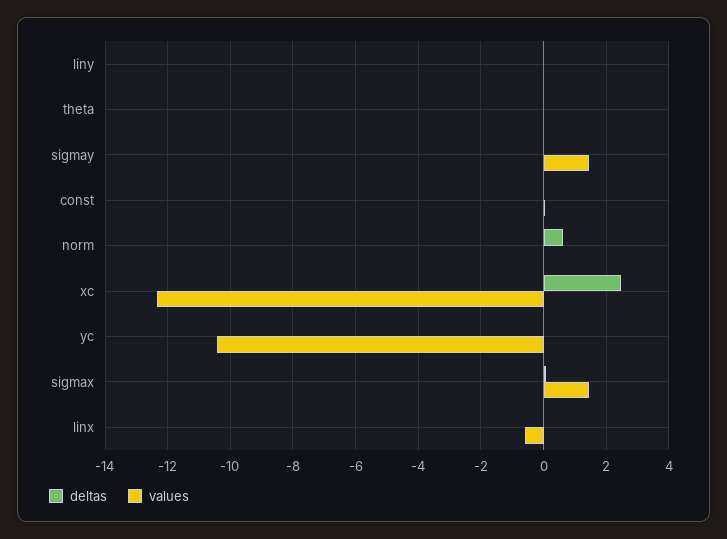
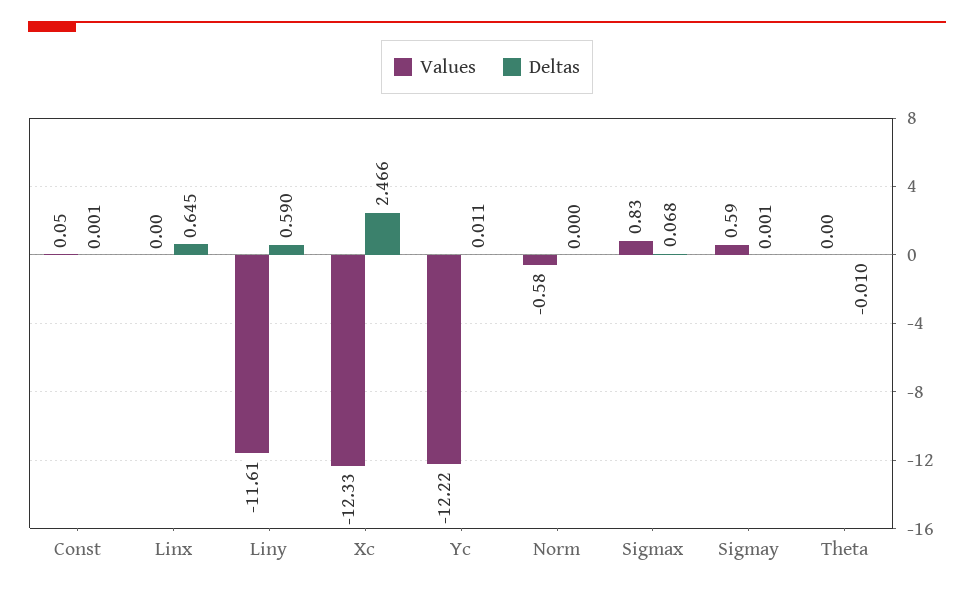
deltas, liny: 0 -> 0.59
values, liny: 0 -> -11.61
values, sigmay: 1.4 -> 0.59
deltas, norm: 0.6 -> 0
values, norm: 0 -> -0.58
values, yc: -10.4 -> -12.22
values, sigmax: 1.4 -> 0.83
deltas, linx: 0 -> 0.645
values, linx: -0.6 -> 0

